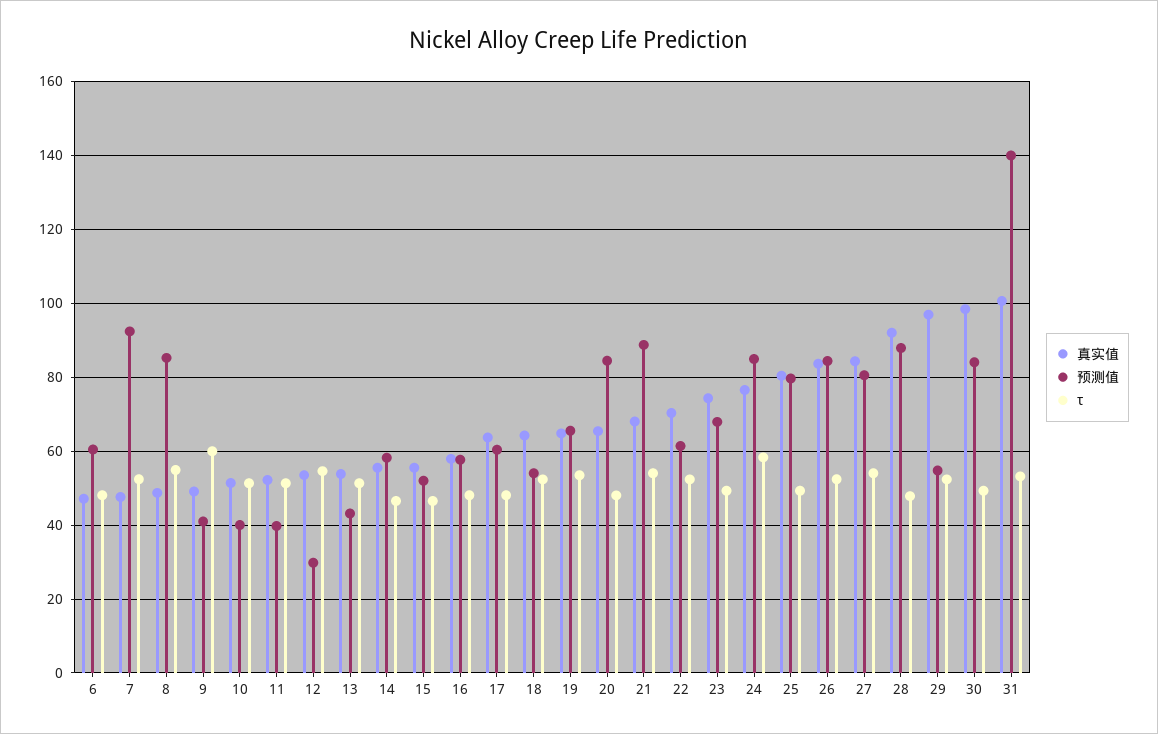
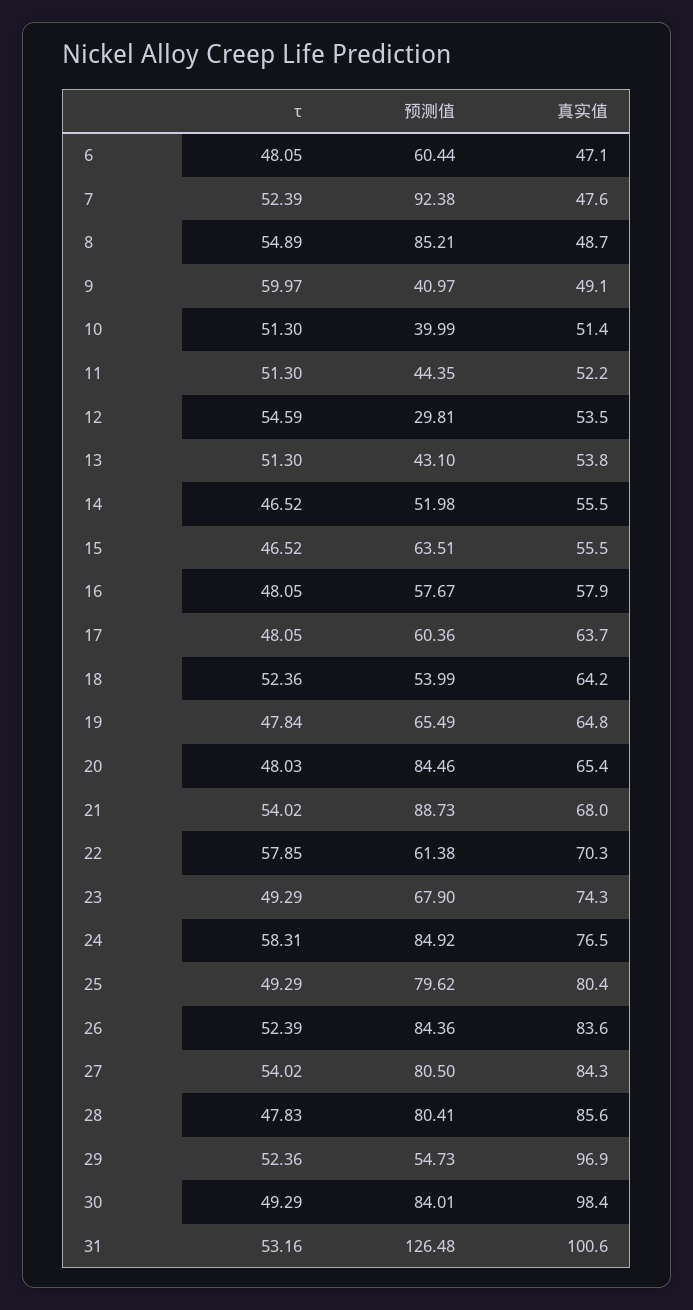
预测值, 11: 40 -> 44.35
预测值, 14: 58 -> 51.98
预测值, 15: 52 -> 63.51
τ, 19: 54 -> 47.84
τ, 22: 52 -> 57.85
真实值, 28: 92 -> 85.6
预测值, 28: 88 -> 80.41
预测值, 31: 140 -> 126.48

